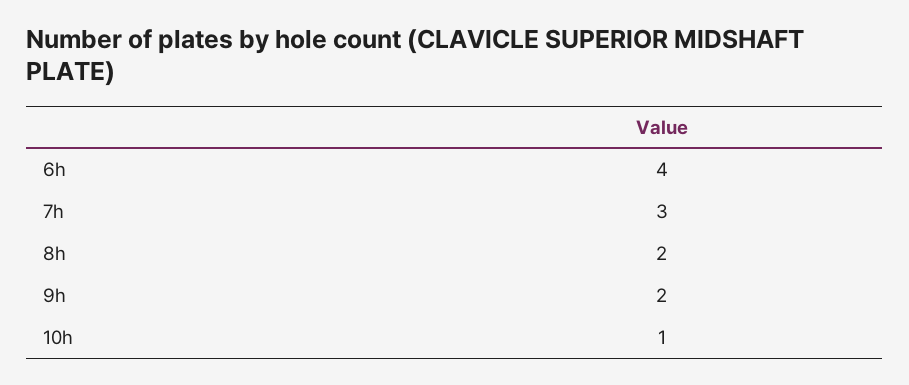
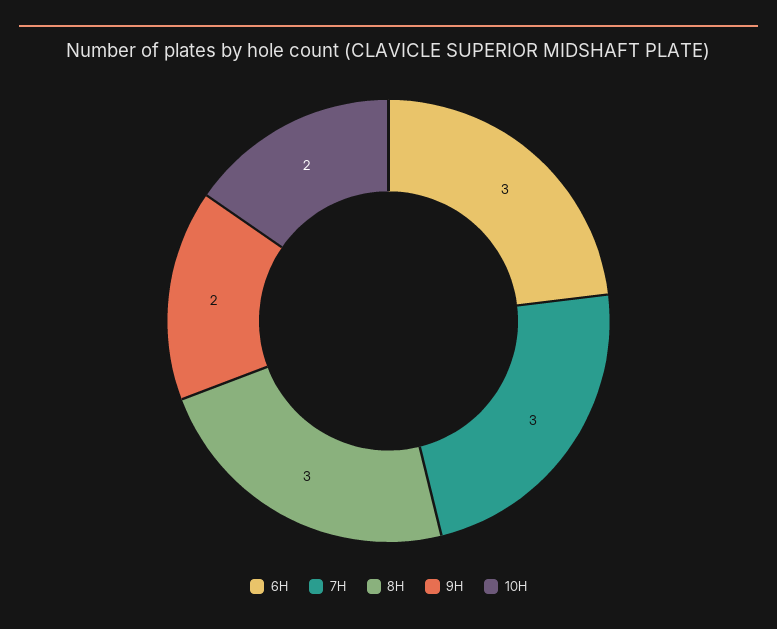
6h: 4 -> 3
8h: 2 -> 3
10h: 1 -> 2

